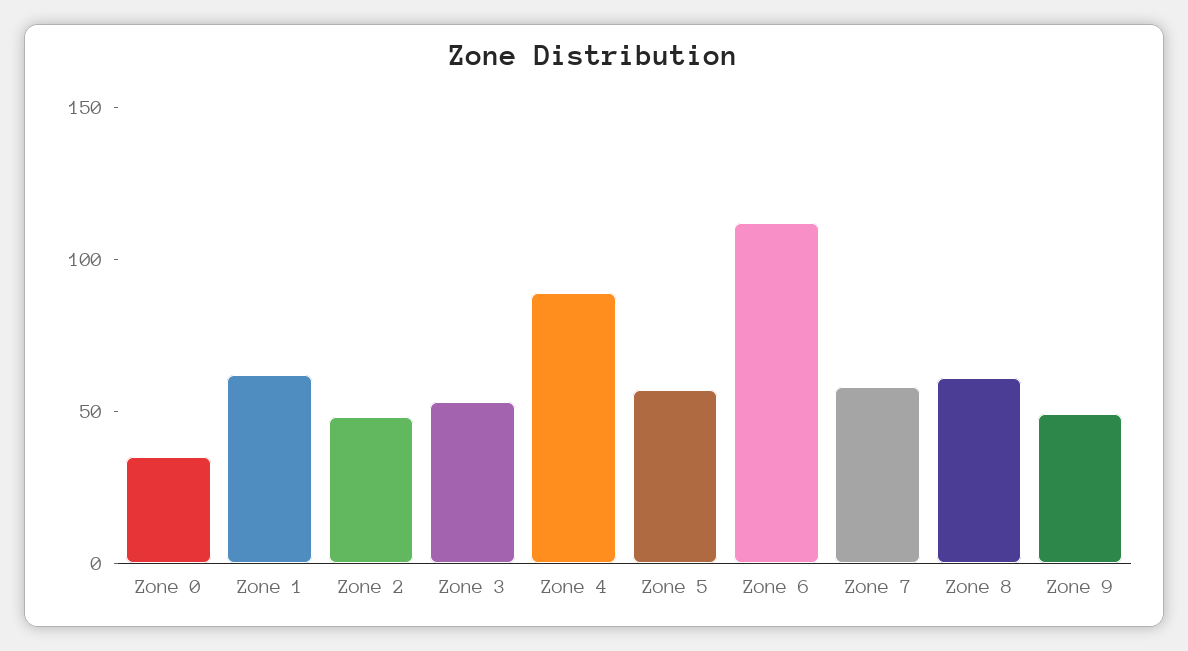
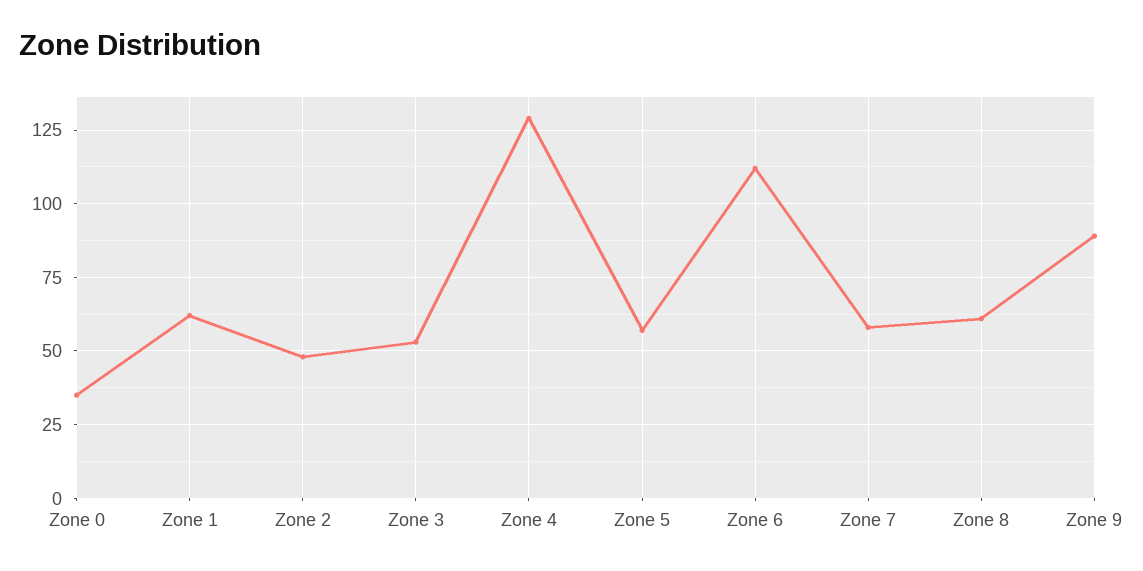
Zone 4: 90 -> 130
Zone 9: 50 -> 90

